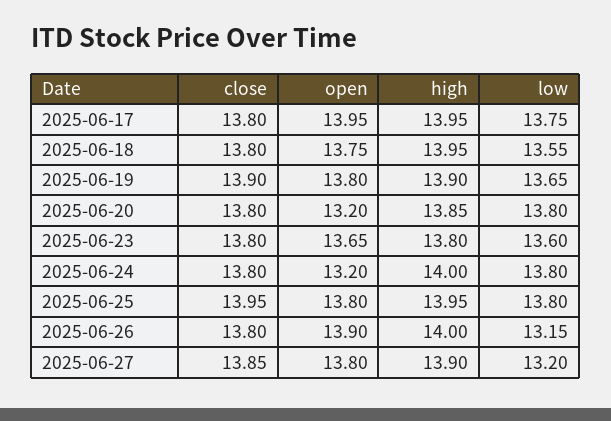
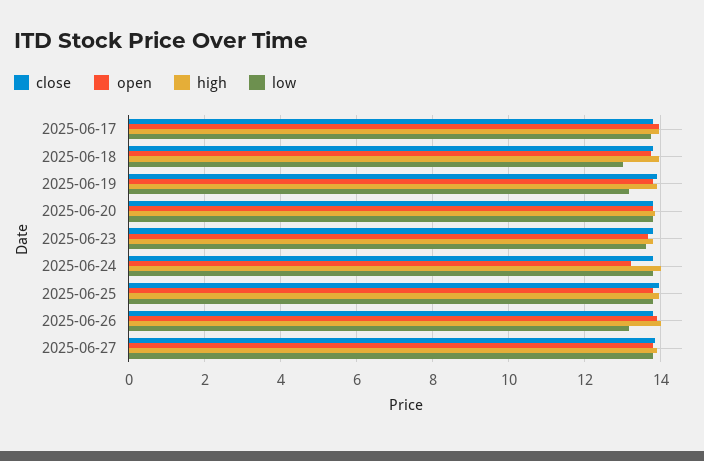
low, 2025-06-18: 13.55 -> 13
low, 2025-06-19: 13.65 -> 13.2
open, 2025-06-20: 13.2 -> 13.8
low, 2025-06-27: 13.2 -> 13.8

